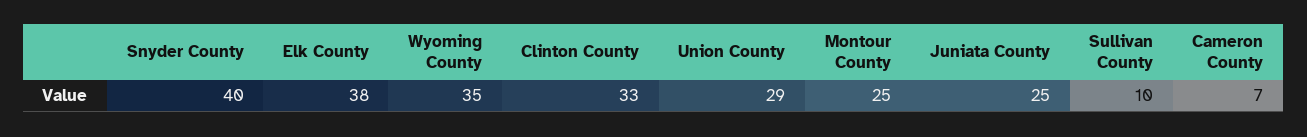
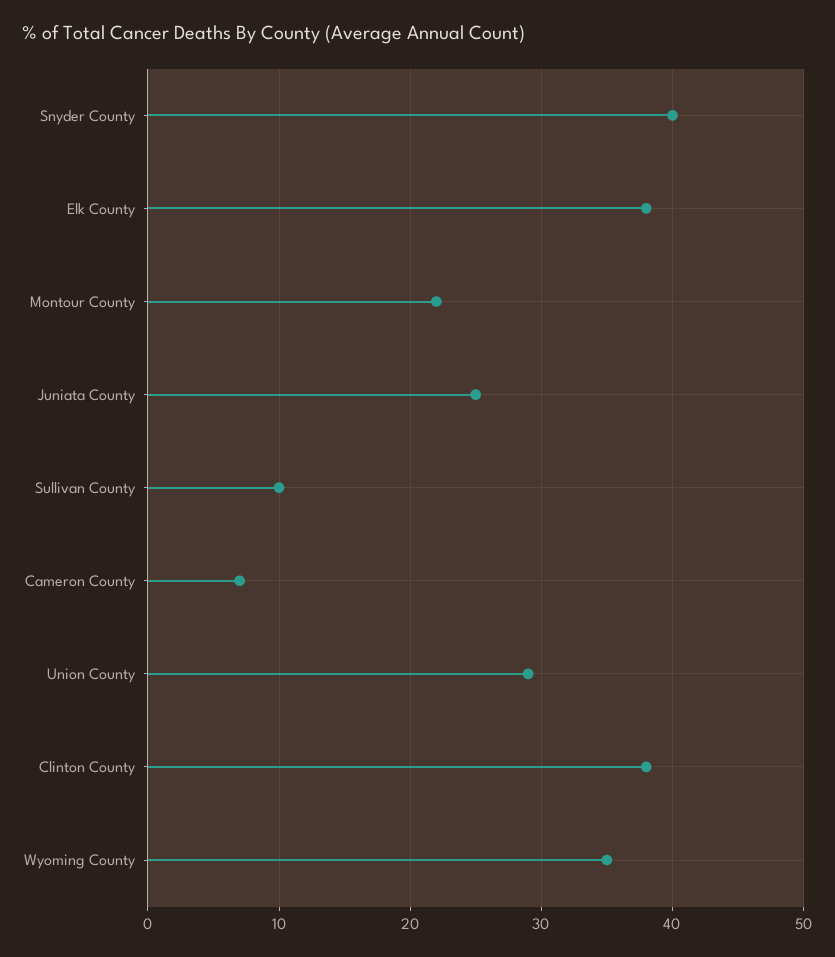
Clinton County: 33 -> 38
Montour County: 25 -> 22

